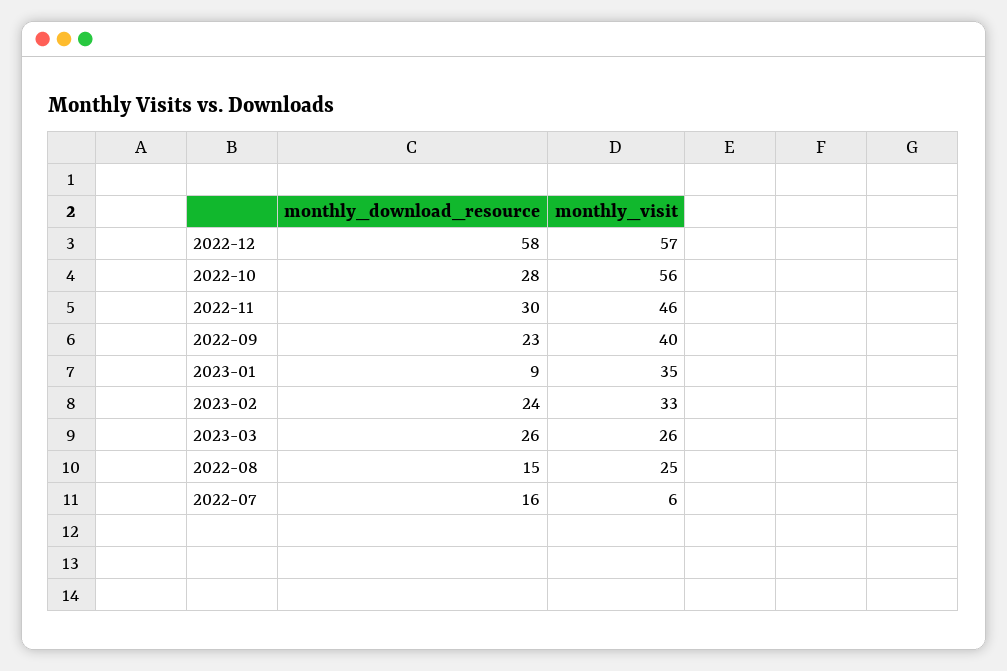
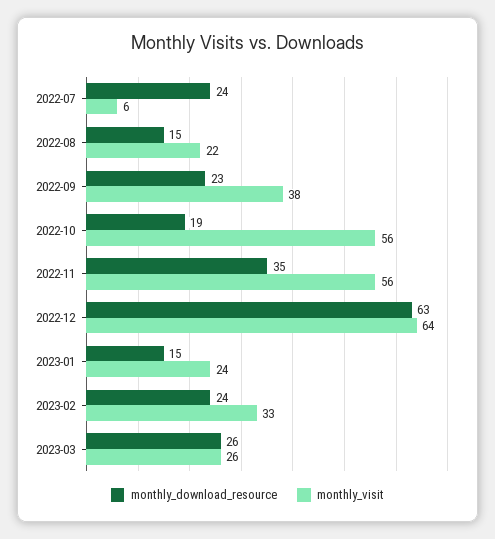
monthly_download_resource, 2022-12: 58 -> 63
monthly_visit, 2022-12: 57 -> 64
monthly_download_resource, 2022-10: 28 -> 19
monthly_download_resource, 2022-11: 30 -> 35
monthly_visit, 2022-11: 46 -> 56
monthly_visit, 2022-09: 40 -> 38
monthly_download_resource, 2023-01: 9 -> 15
monthly_visit, 2023-01: 35 -> 24
monthly_visit, 2022-08: 25 -> 22
monthly_download_resource, 2022-07: 16 -> 24

